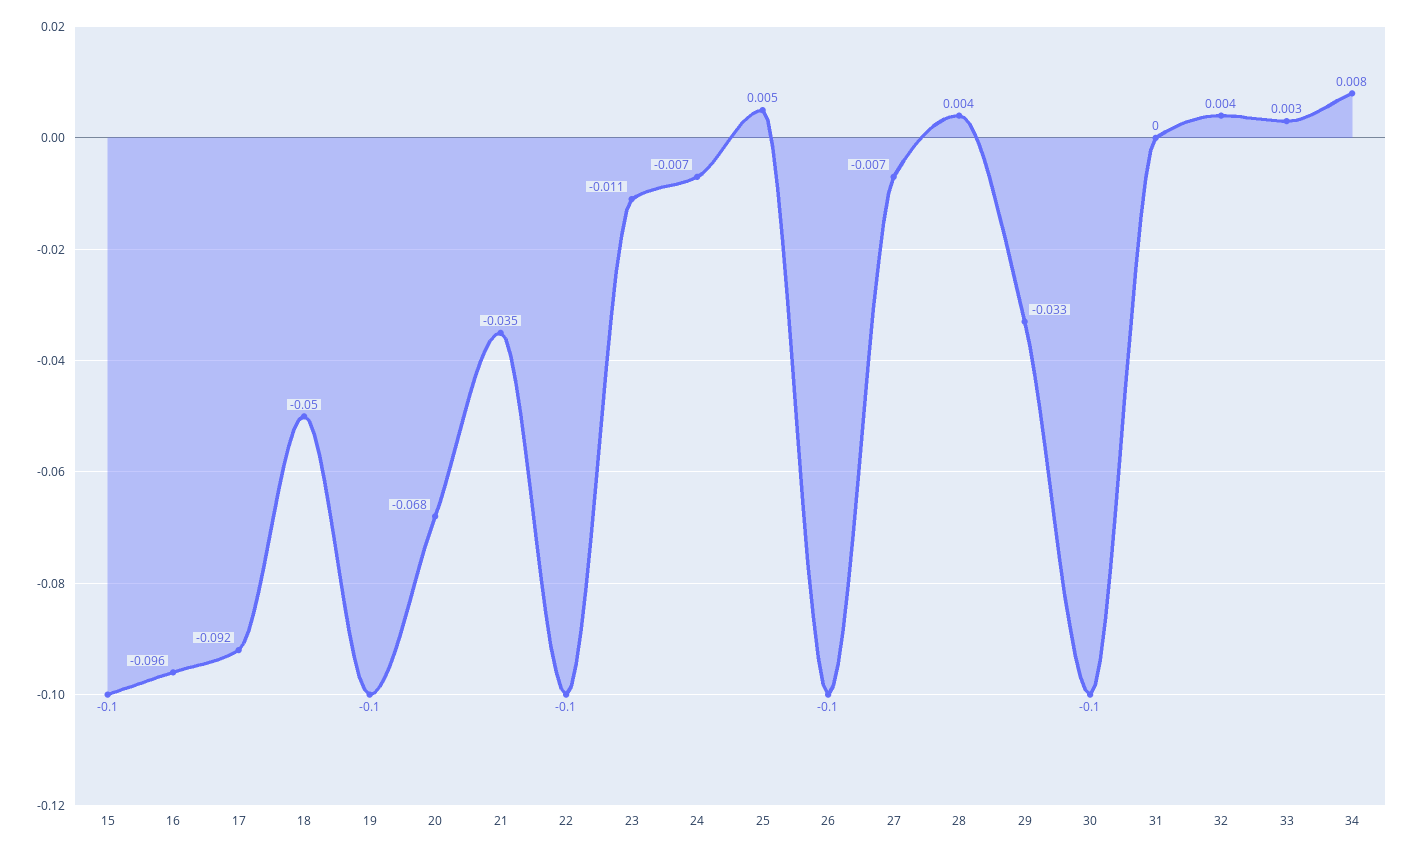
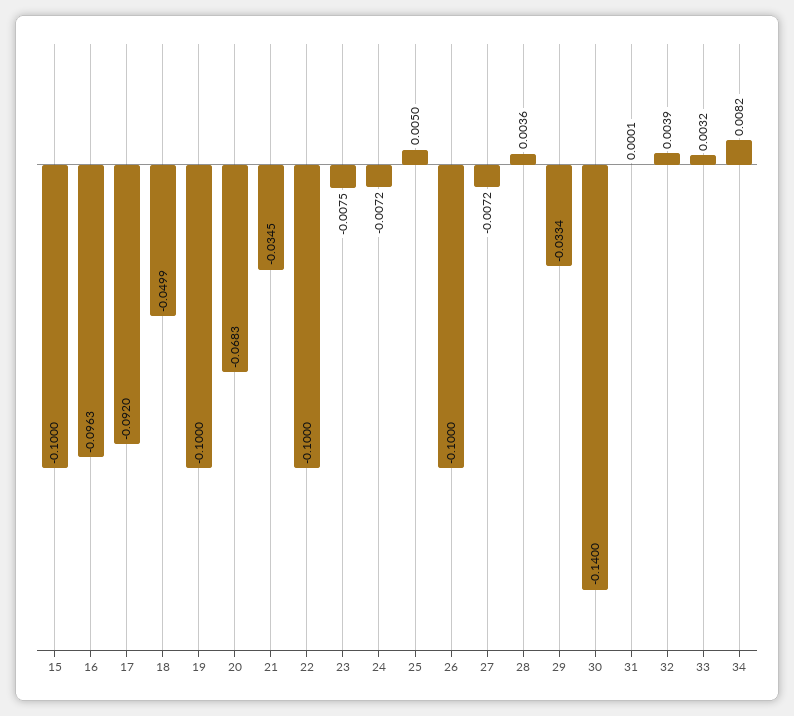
23: -0.011 -> -0.0075
30: -0.1 -> -0.14

